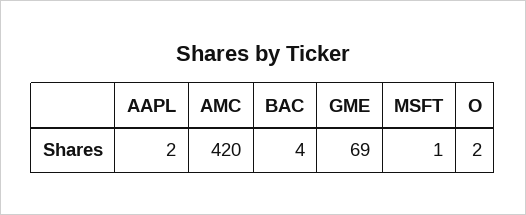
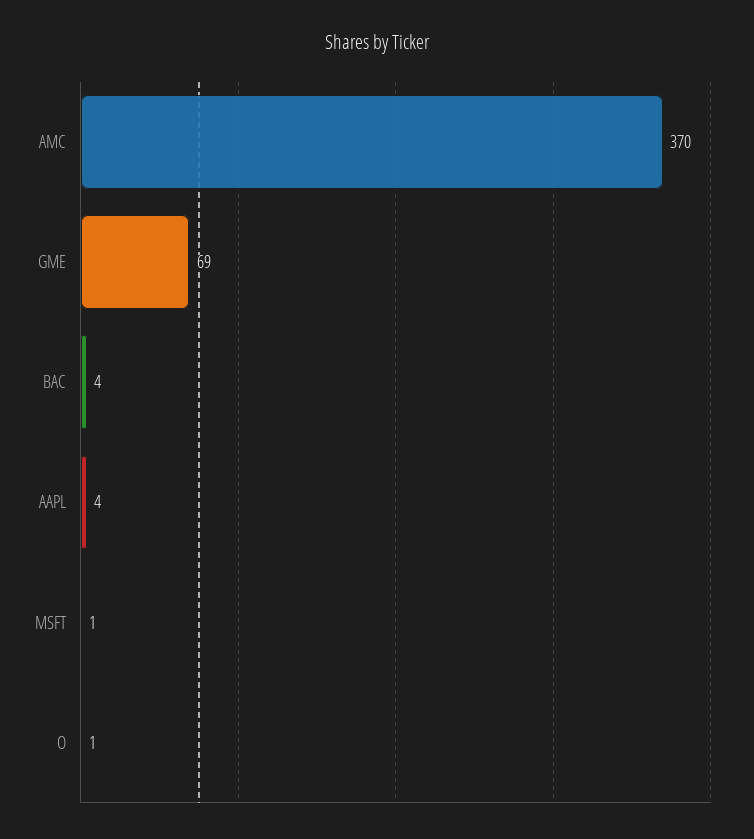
AAPL: 2 -> 4
AMC: 420 -> 370
O: 2 -> 1

